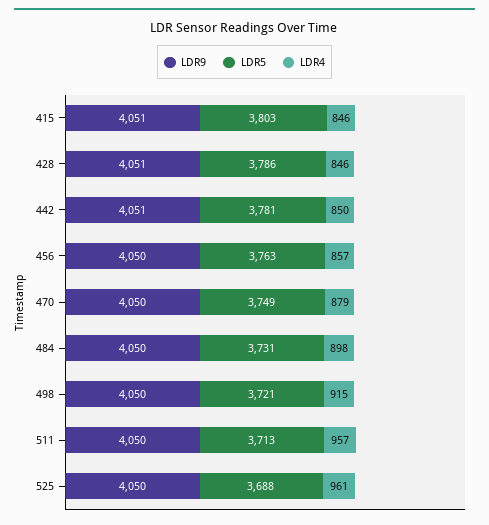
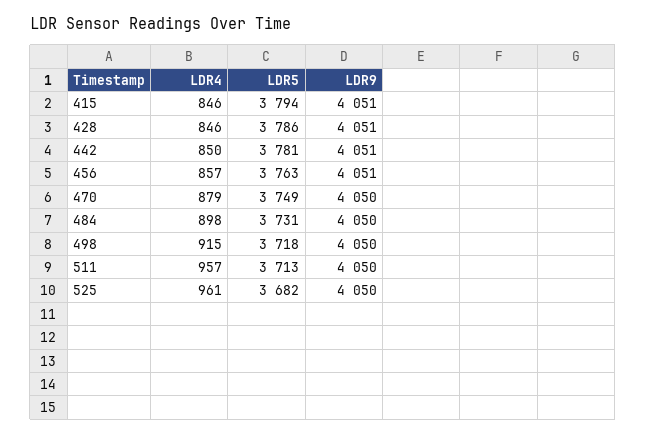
LDR5, 415: 3803 -> 3794
LDR9, 456: 4050 -> 4051
LDR5, 498: 3721 -> 3718
LDR5, 525: 3688 -> 3682

